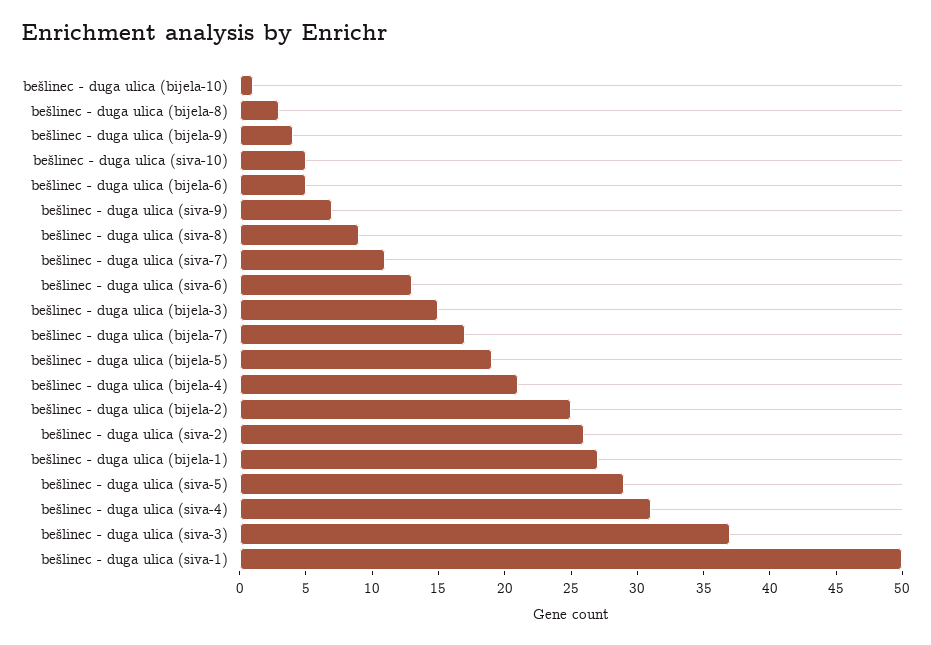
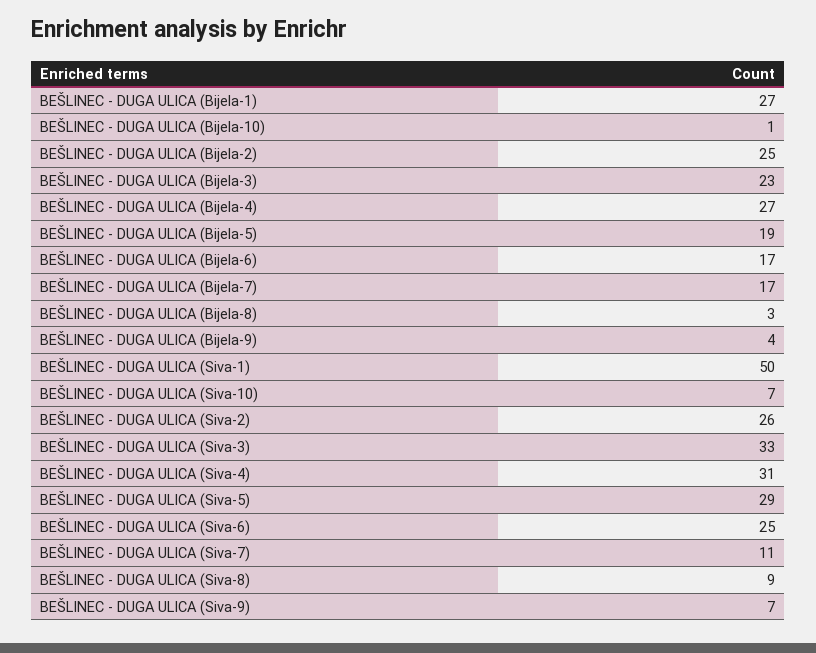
bešlinec - duga ulica (siva-10): 5 -> 7
bešlinec - duga ulica (bijela-6): 5 -> 17
bešlinec - duga ulica (siva-6): 13 -> 25
bešlinec - duga ulica (bijela-3): 15 -> 23
bešlinec - duga ulica (bijela-4): 21 -> 27
bešlinec - duga ulica (siva-3): 37 -> 33

